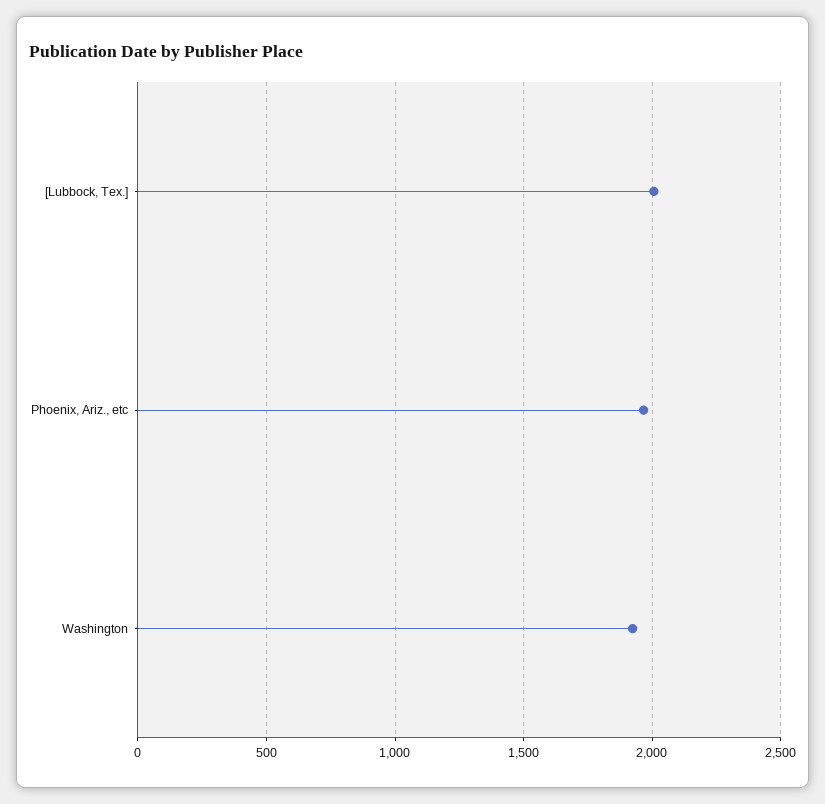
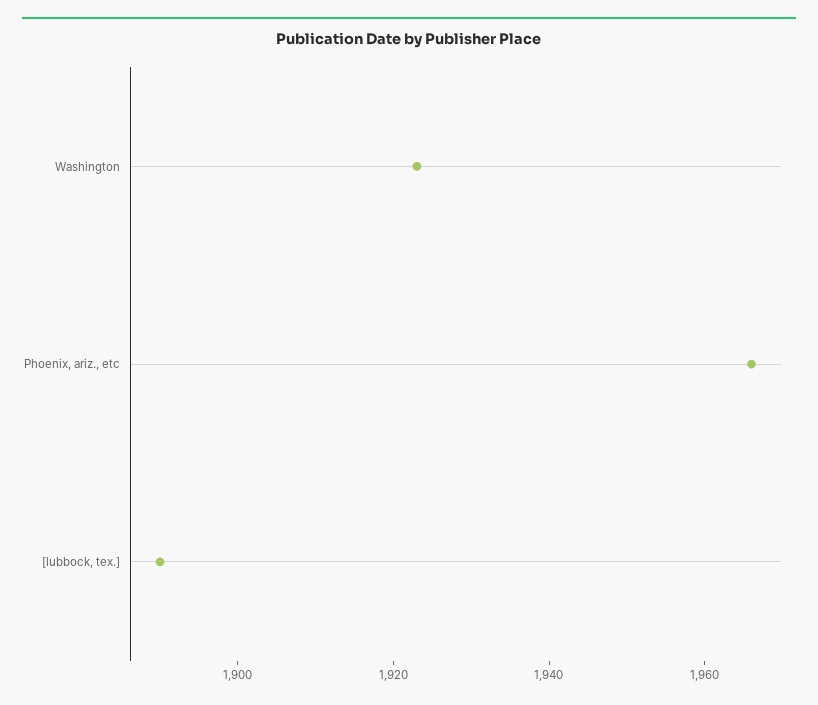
[Lubbock, Tex.]: 2000 -> 1890

